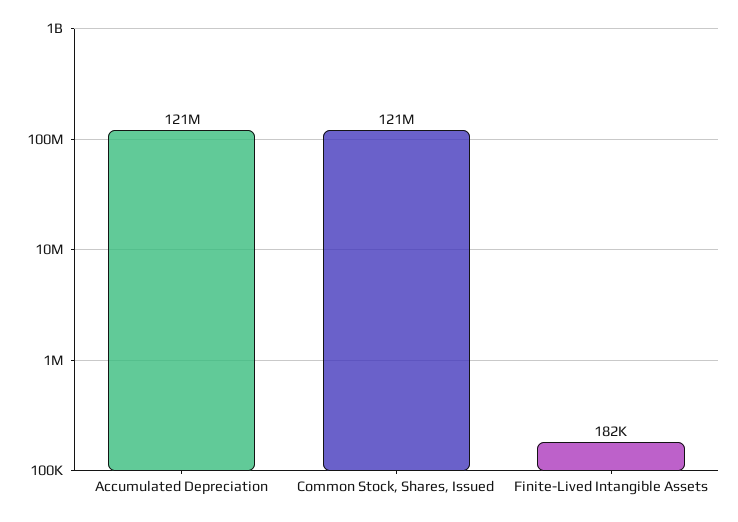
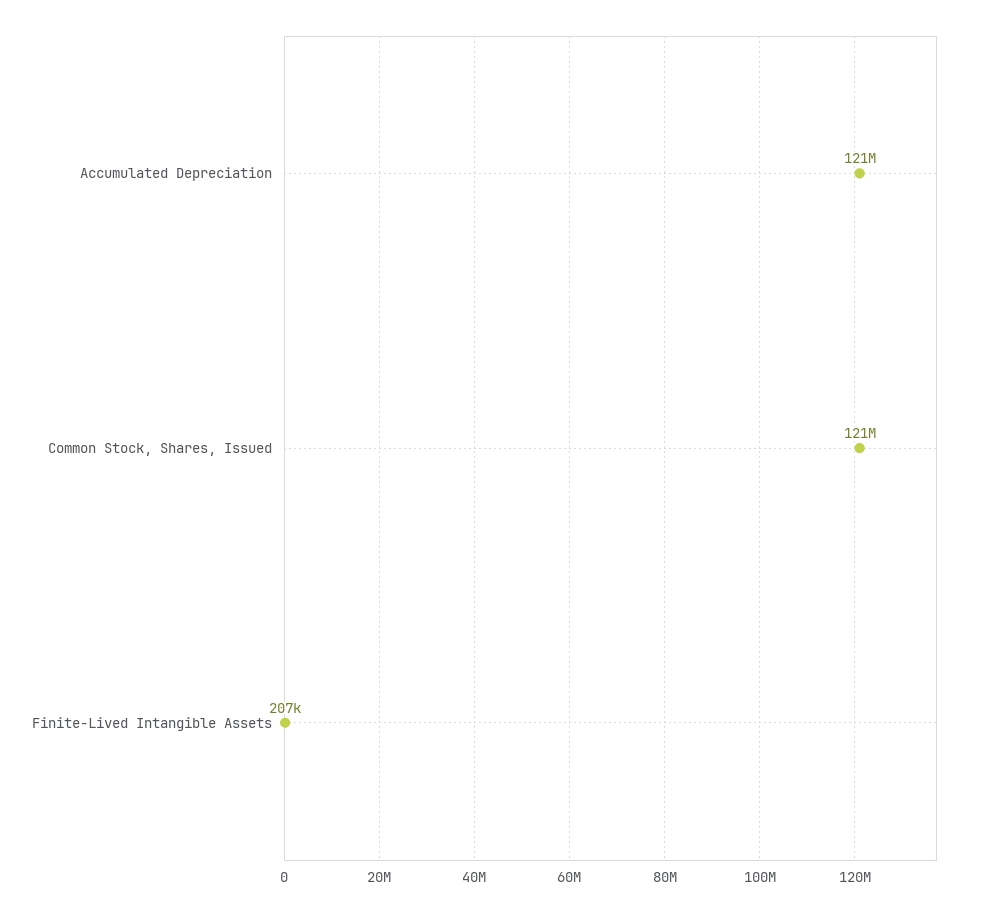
Finite-Lived Intangible Assets: 182000 -> 207000

